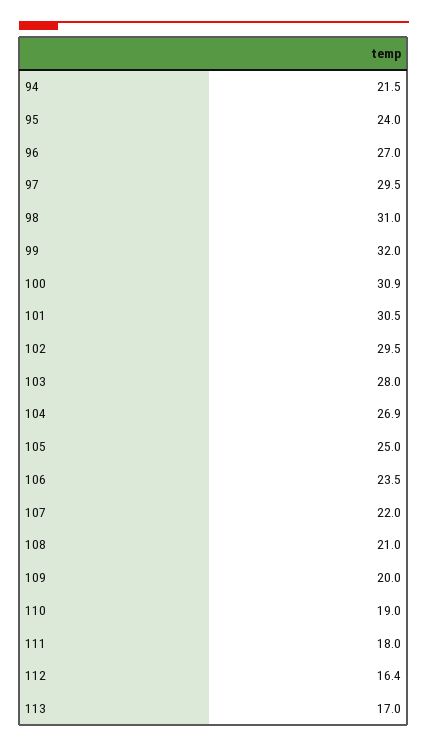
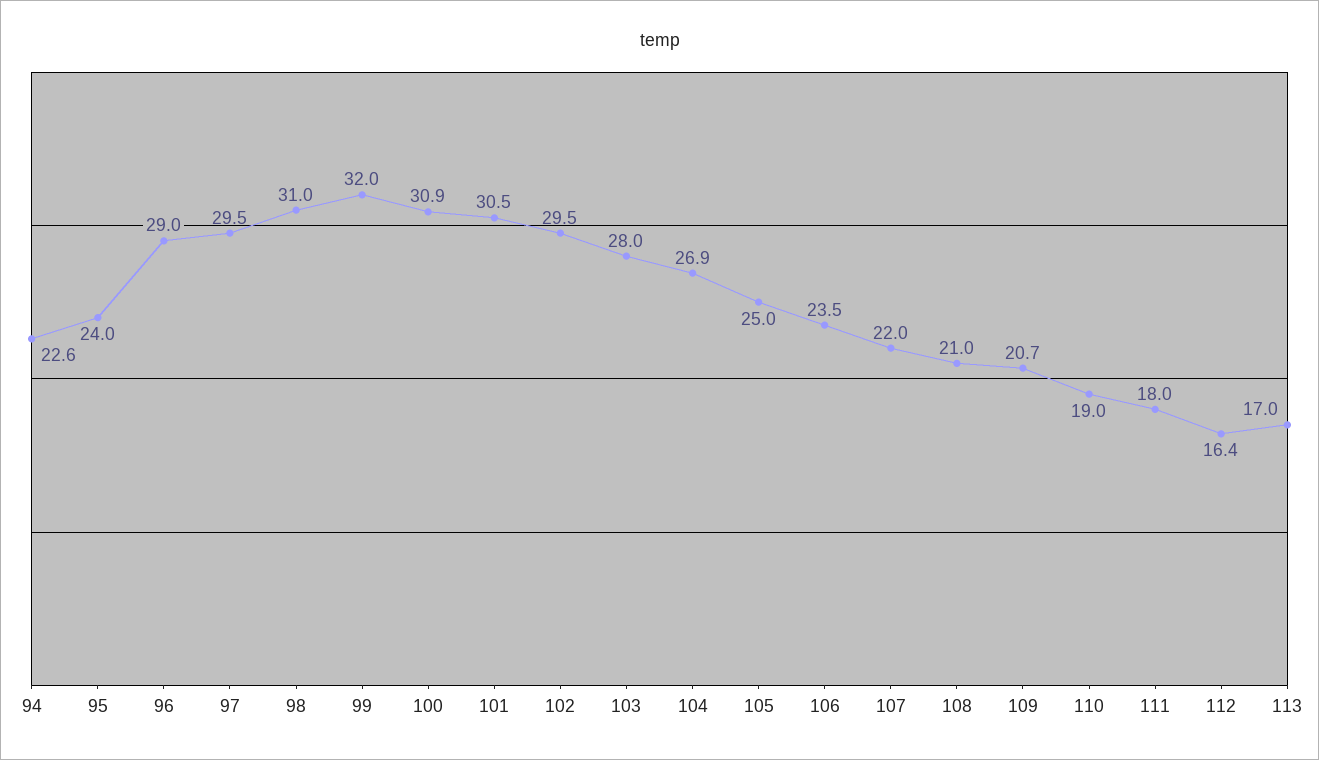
94: 21.5 -> 22.6
96: 27 -> 29
109: 20 -> 20.7

